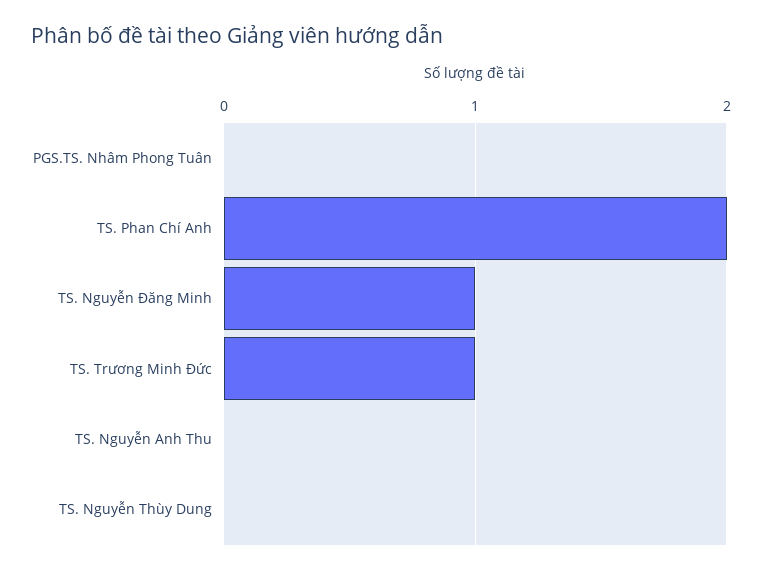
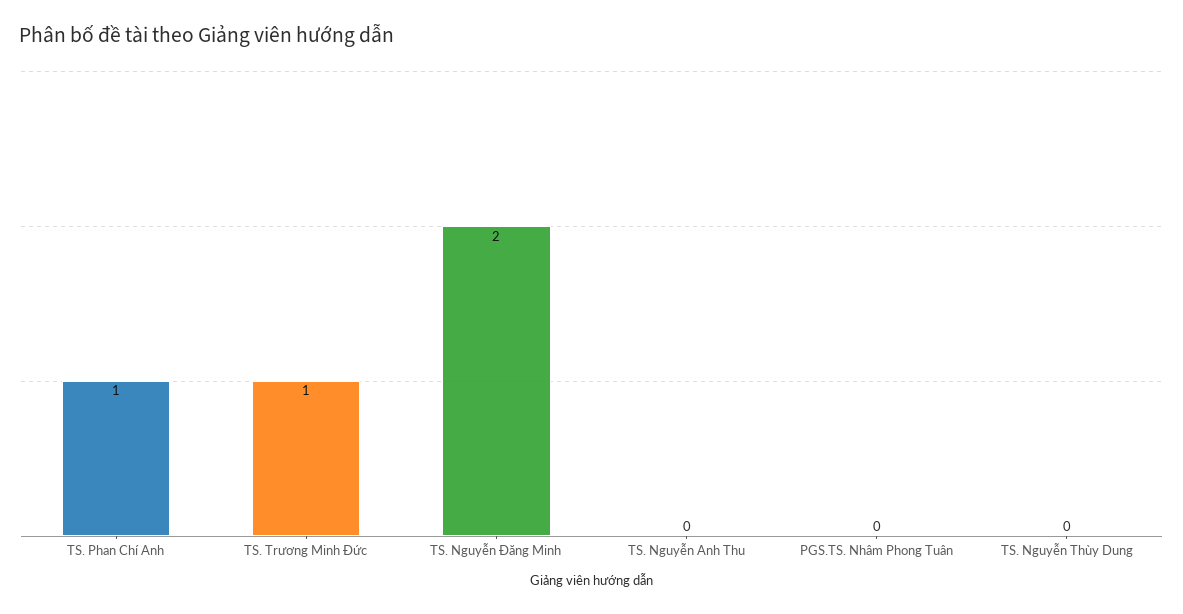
TS. Phan Chí Anh: 2 -> 1
TS. Nguyễn Đăng Minh: 1 -> 2

